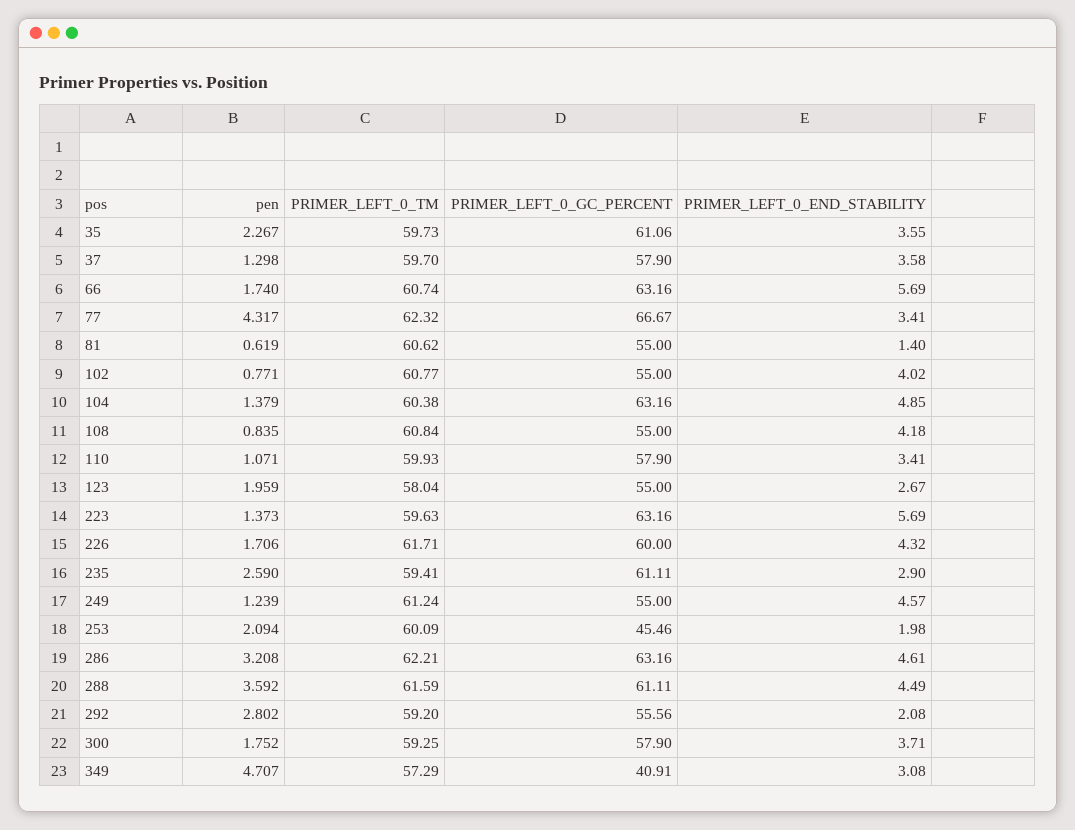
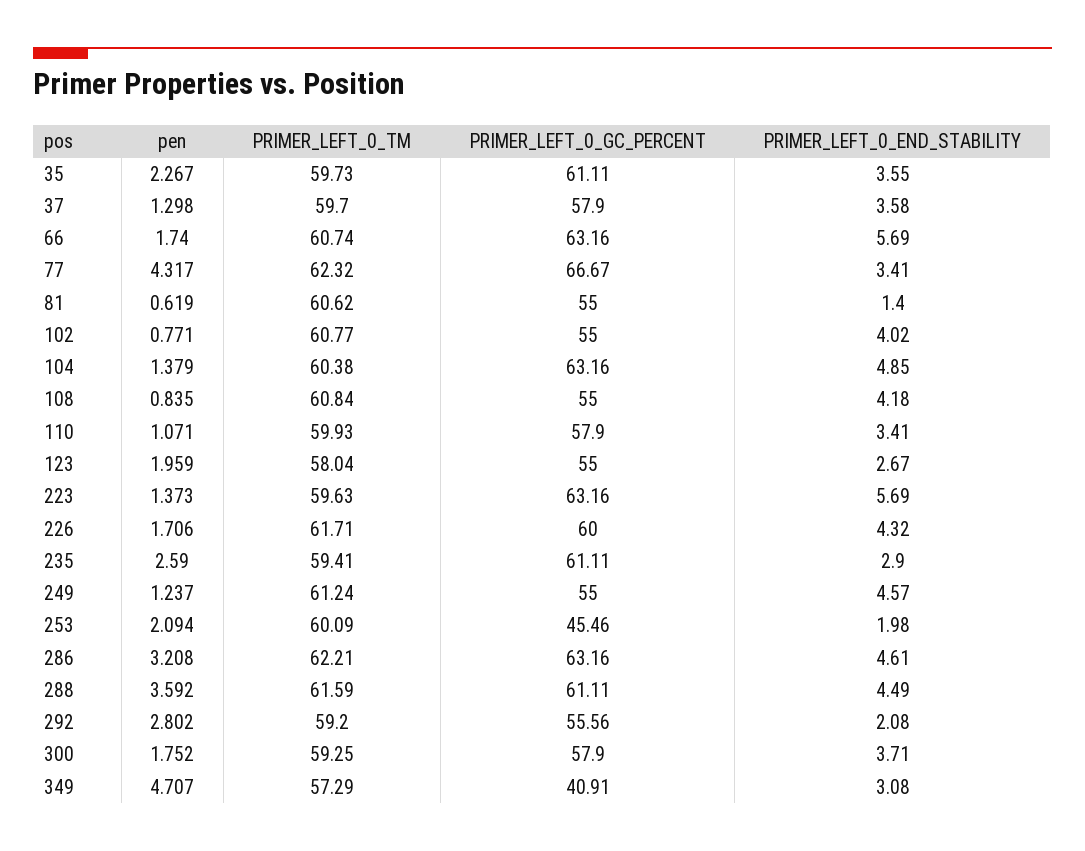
PRIMER_LEFT_0_GC_PERCENT, 35: 61.06 -> 61.11
pen, 249: 1.239 -> 1.237

